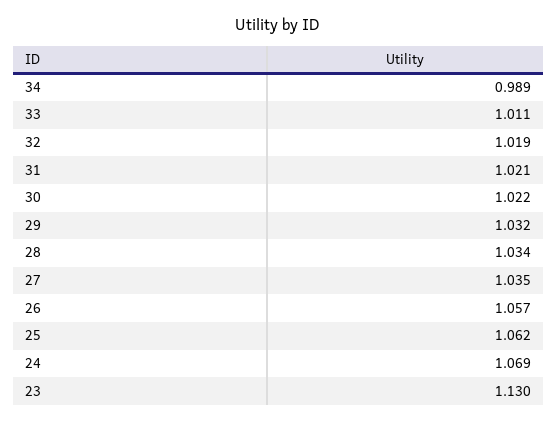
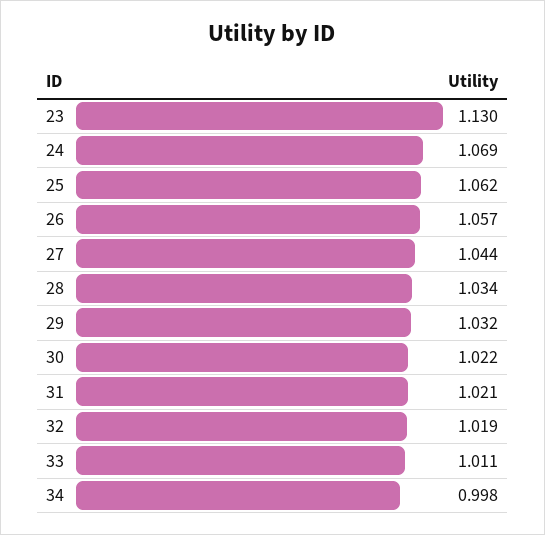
34: 0.989 -> 0.998
27: 1.035 -> 1.044

